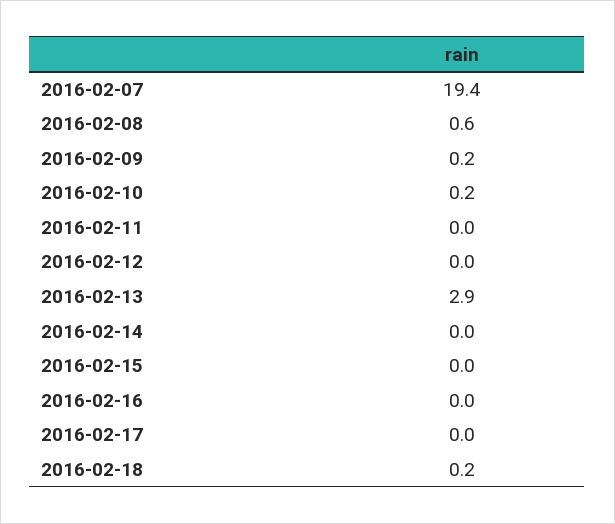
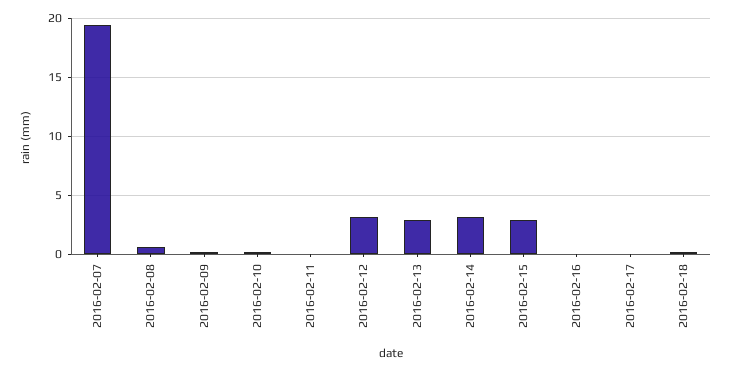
2016-02-12: 0 -> 3
2016-02-14: 0 -> 3
2016-02-15: 0 -> 3

